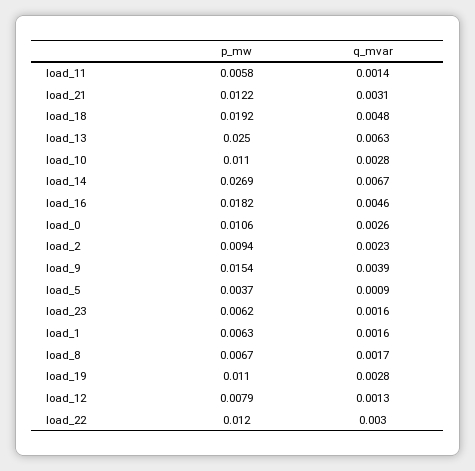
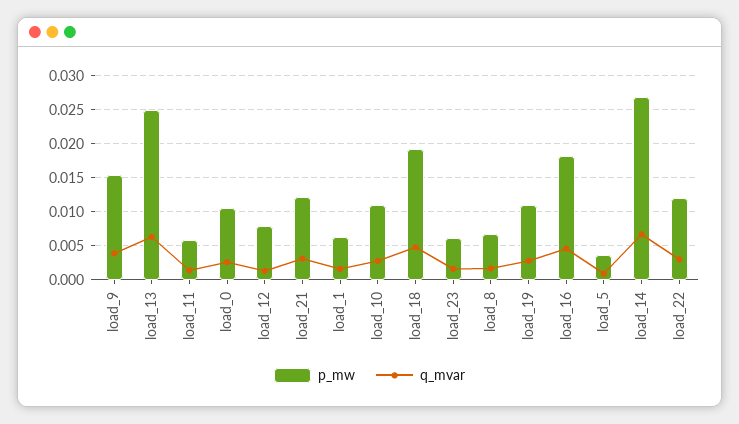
p_mw, load_2: 0.0094 -> none
q_mvar, load_2: 0.0023 -> none

